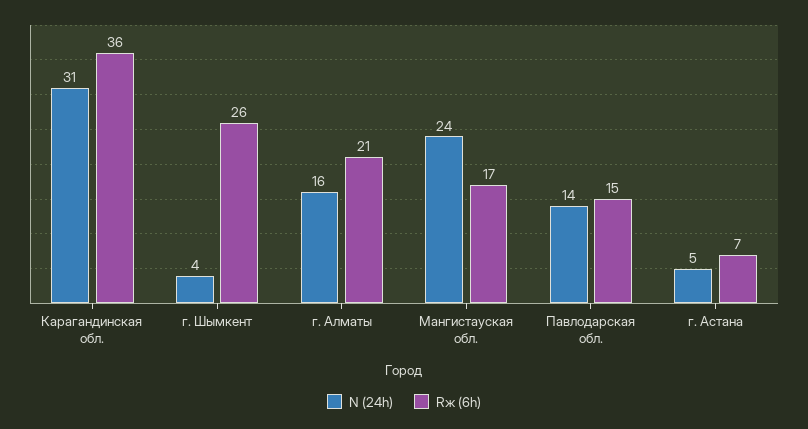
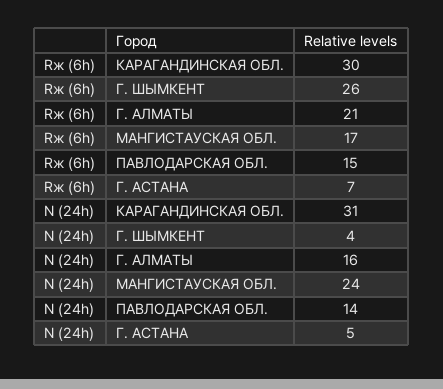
Rж (6h), Карагандинская обл.: 36 -> 30

